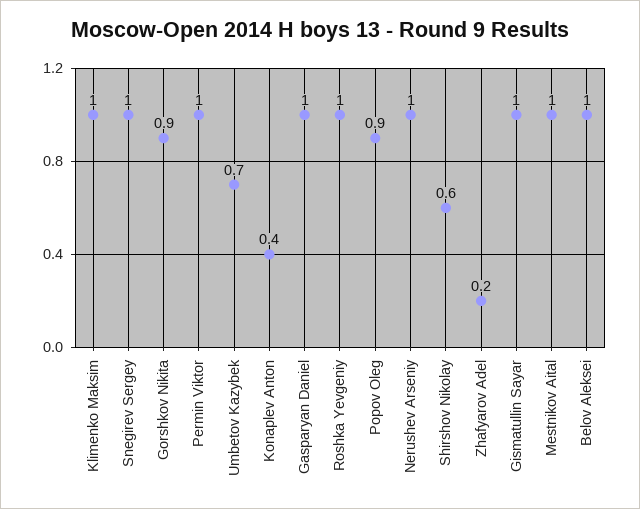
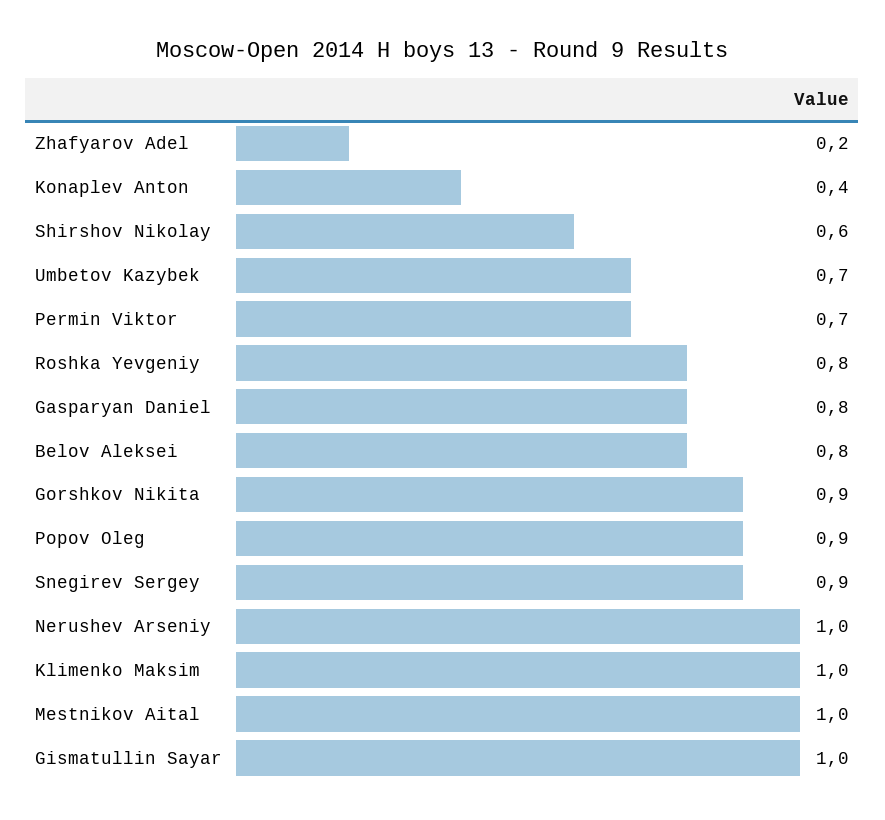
Snegirev Sergey: 1 -> 0.9
Permin Viktor: 1 -> 0.7
Gasparyan Daniel: 1 -> 0.8
Roshka Yevgeniy: 1 -> 0.8
Belov Aleksei: 1 -> 0.8

